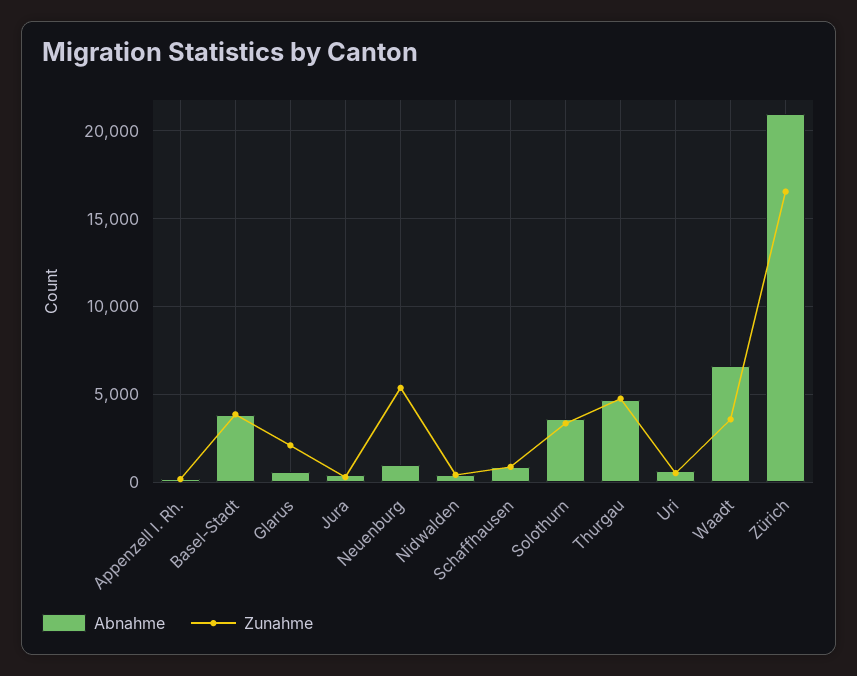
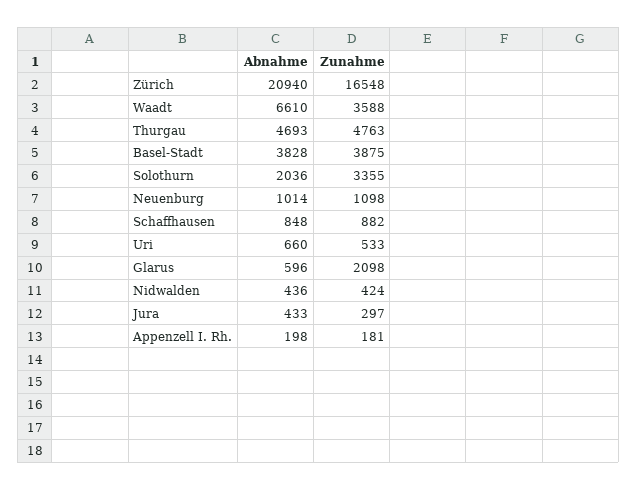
Zunahme, Neuenburg: 5500 -> 1098
Abnahme, Solothurn: 3500 -> 2036

